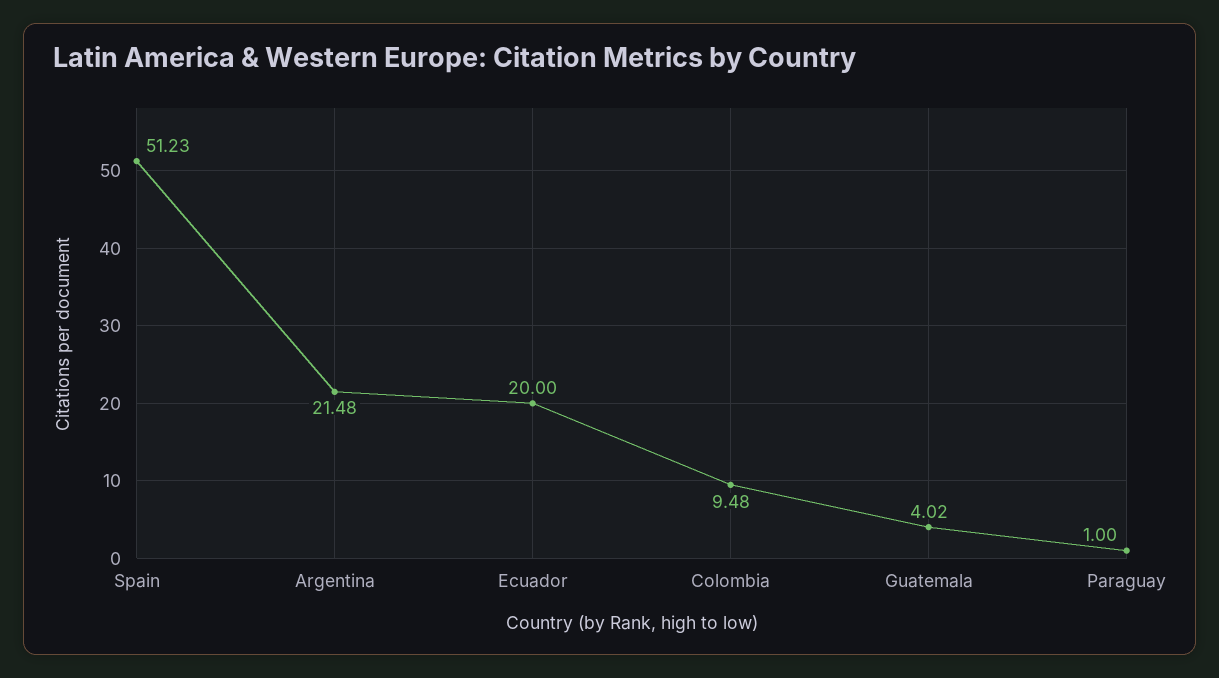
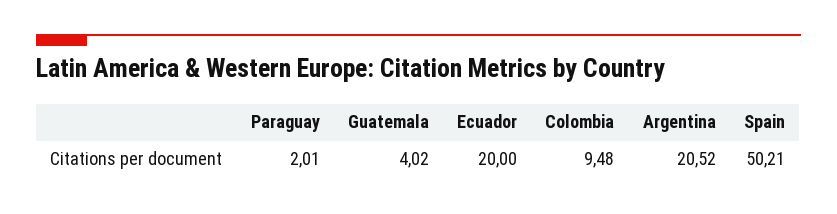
Spain: 51.23 -> 50.21
Argentina: 21.48 -> 20.52
Paraguay: 1 -> 2.01

